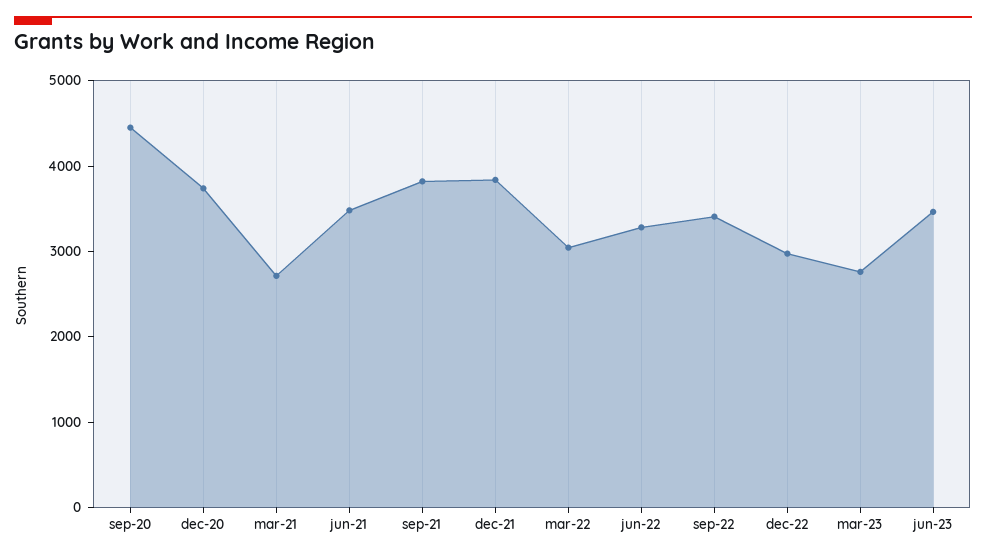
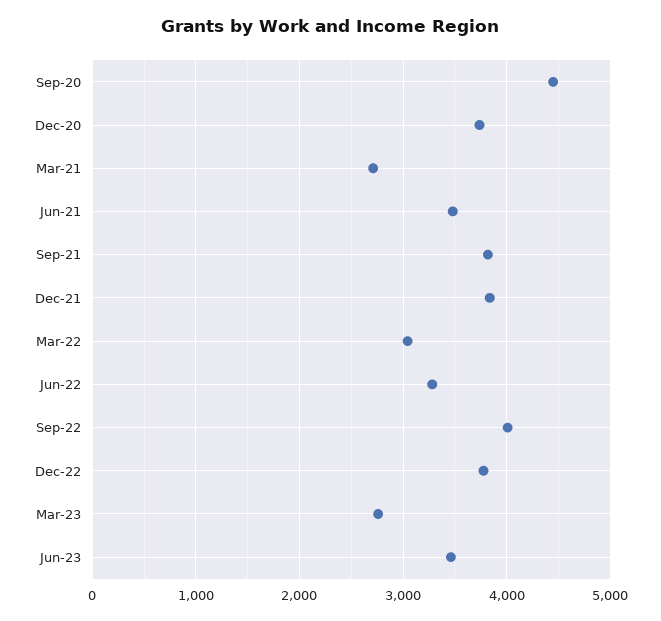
sep-22: 3400 -> 4000
dec-22: 3000 -> 3800

